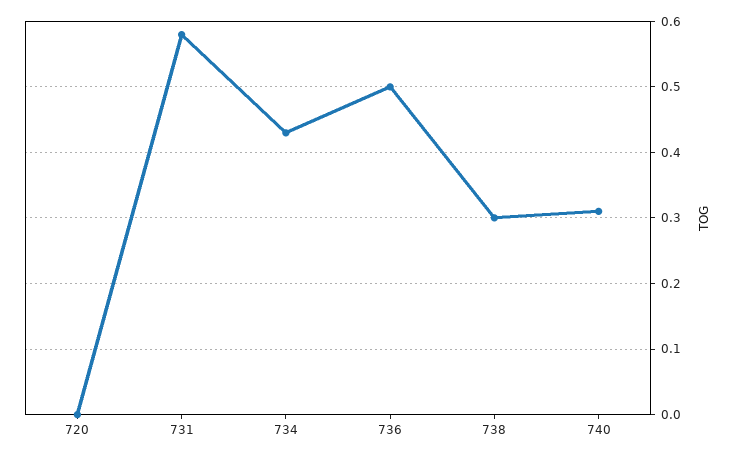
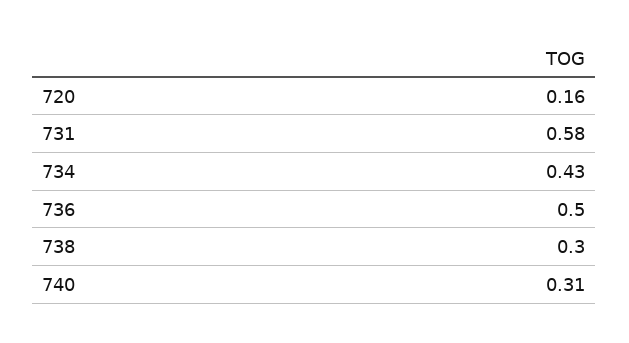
720: 0 -> 0.16

